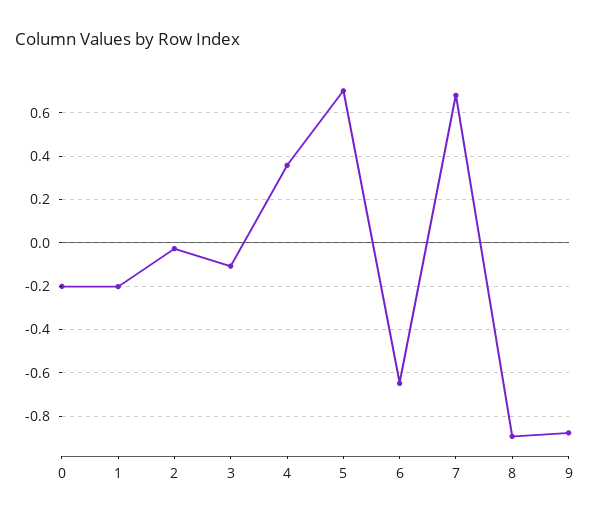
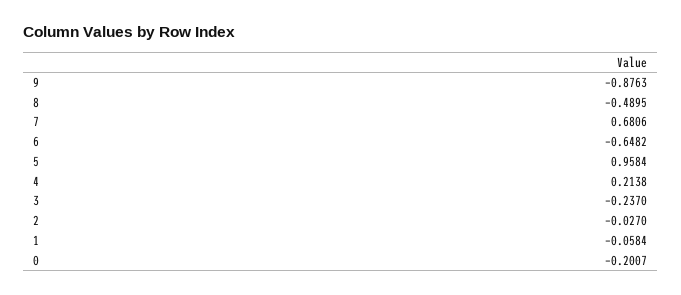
1: -0.2 -> -0.0584
3: -0.1 -> -0.237
4: 0.35 -> 0.2138
5: 0.7 -> 0.9584
8: -0.9 -> -0.4895

